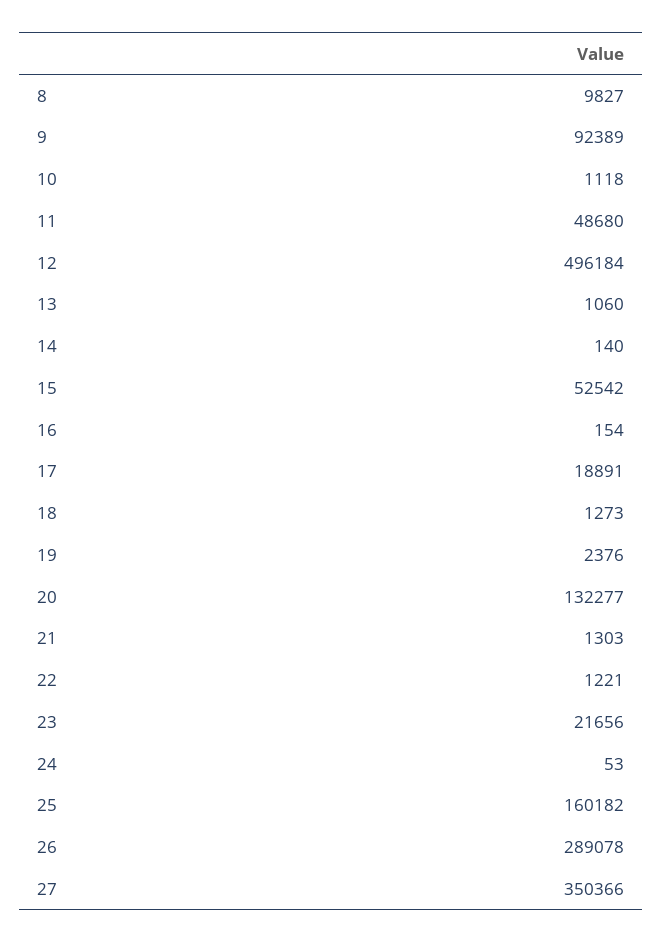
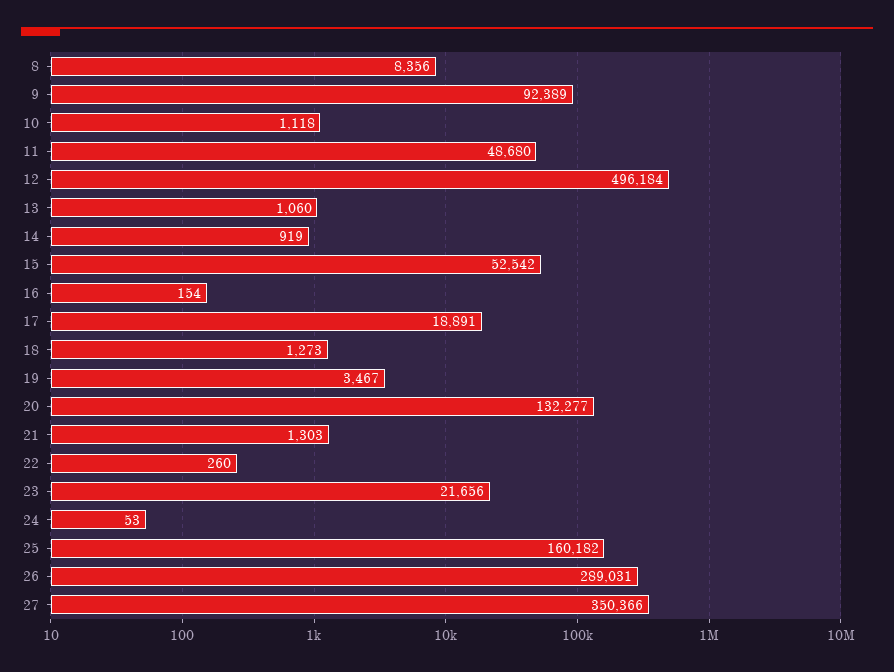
8: 9827 -> 8356
14: 140 -> 919
19: 2376 -> 3467
22: 1221 -> 260
26: 289078 -> 289031

